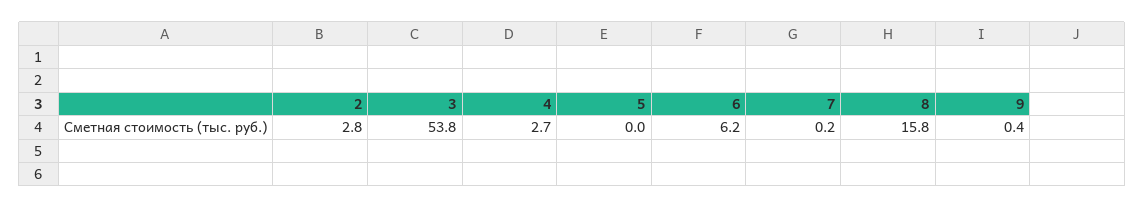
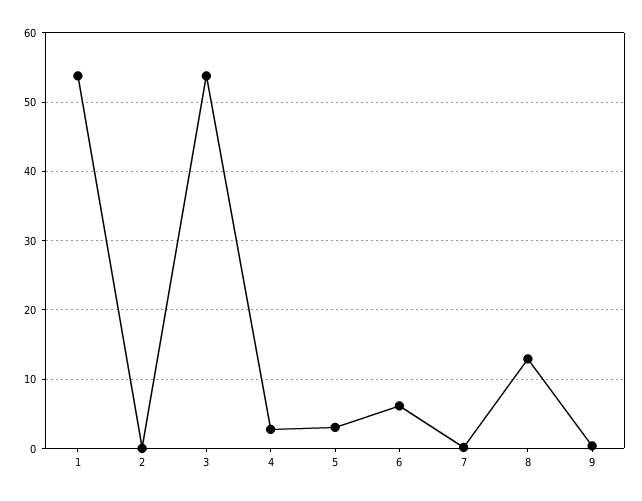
2: 2.8 -> 0
5: 0 -> 3
8: 15.8 -> 13
1: none -> 54

